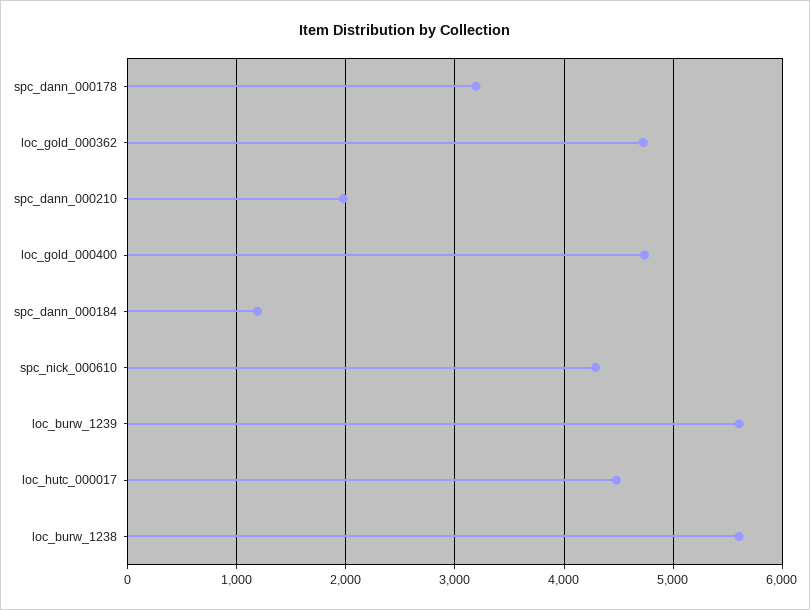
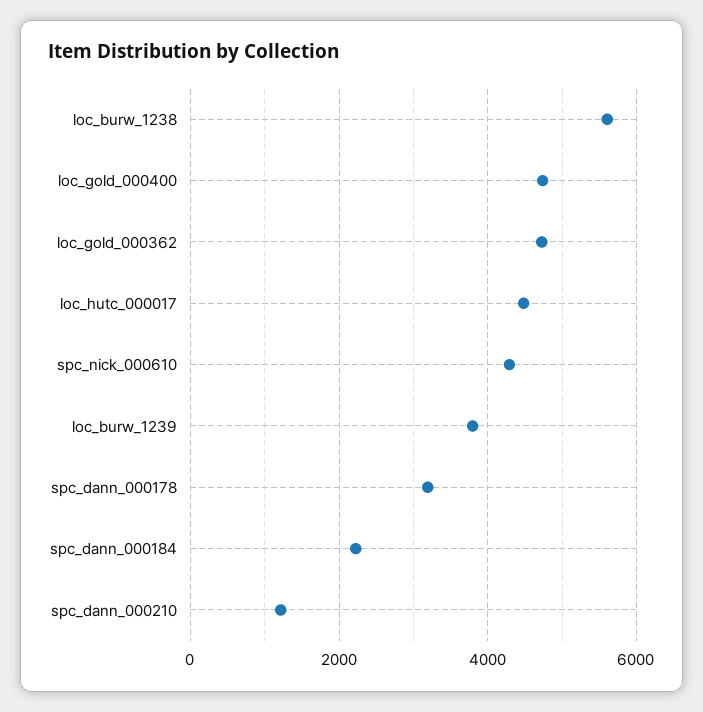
spc_dann_000210: 2000 -> 1200
spc_dann_000184: 1200 -> 2200
loc_burw_1239: 5600 -> 3800

